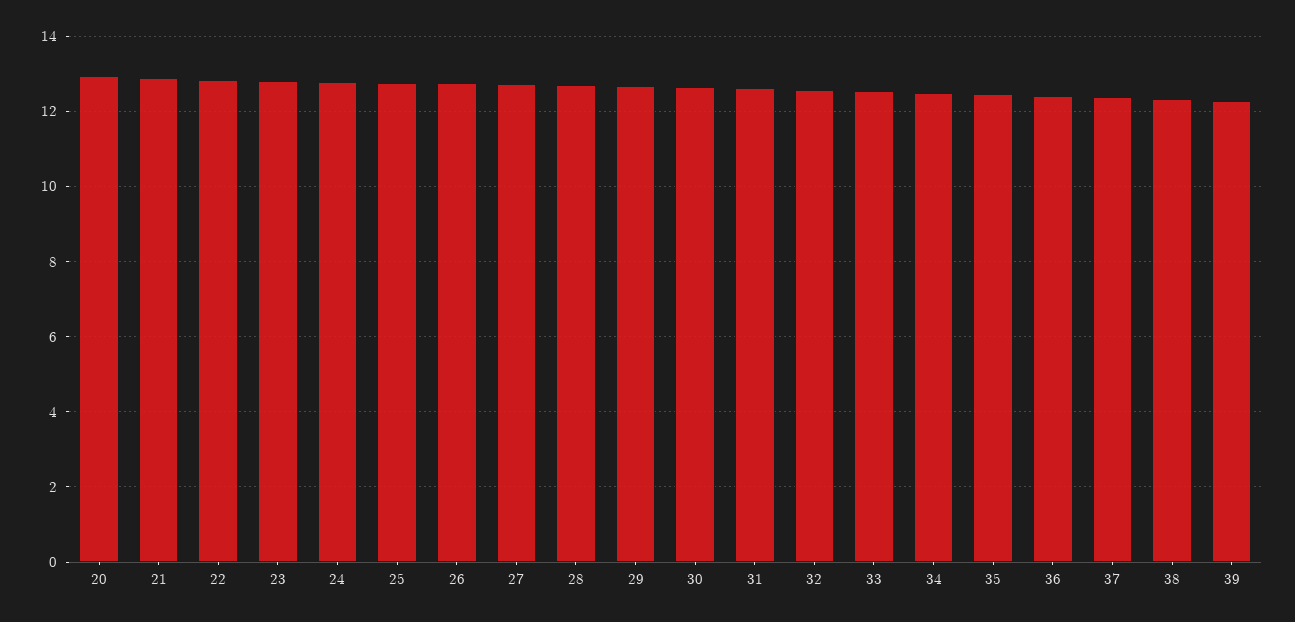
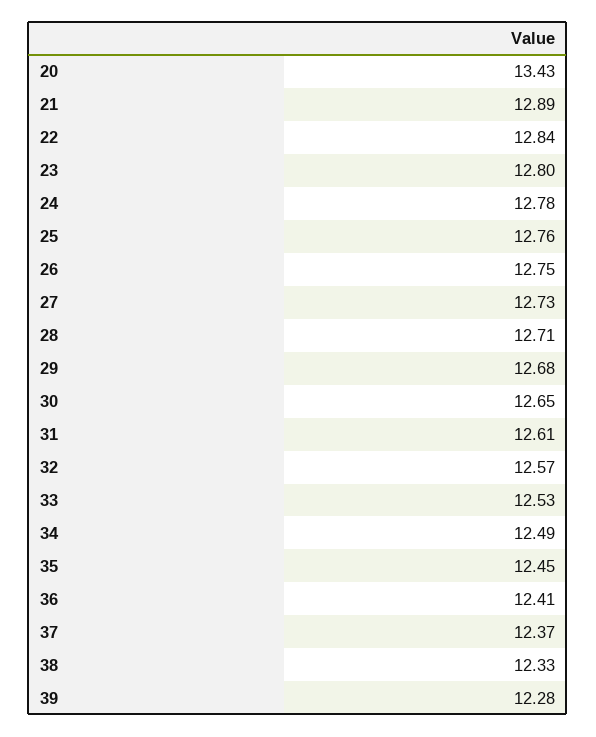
20: 13 -> 13.43

